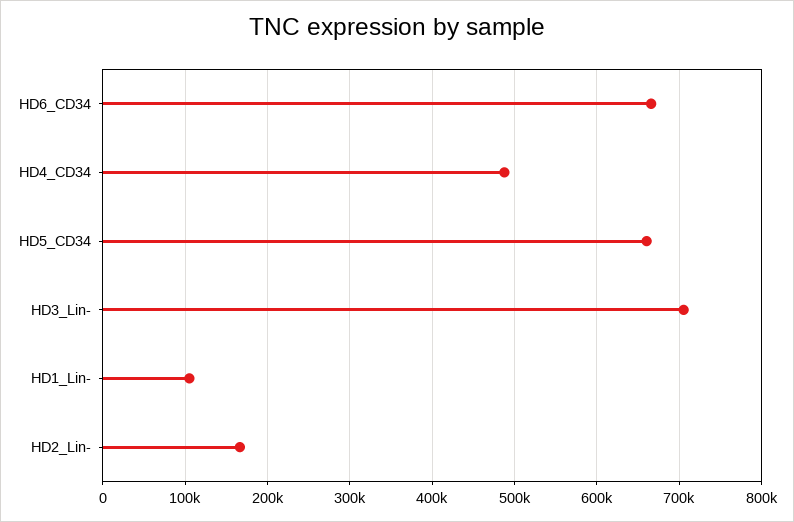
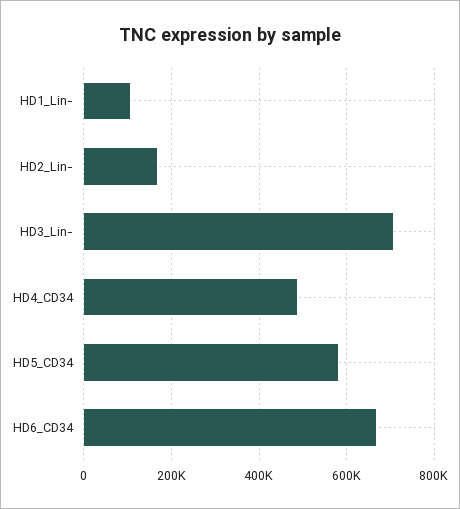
HD5_CD34: 660000 -> 580000

